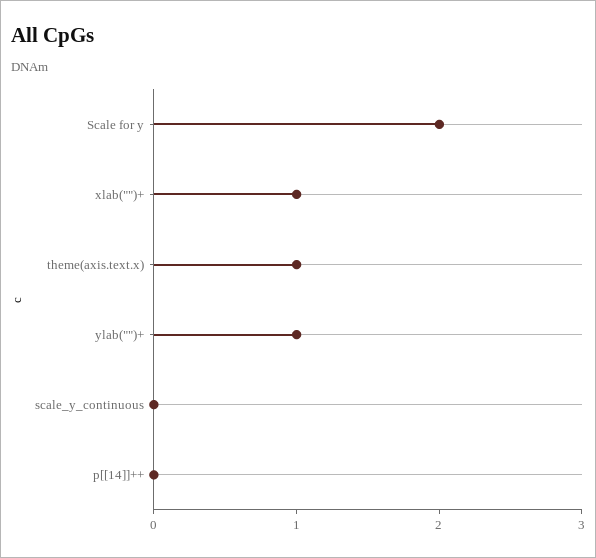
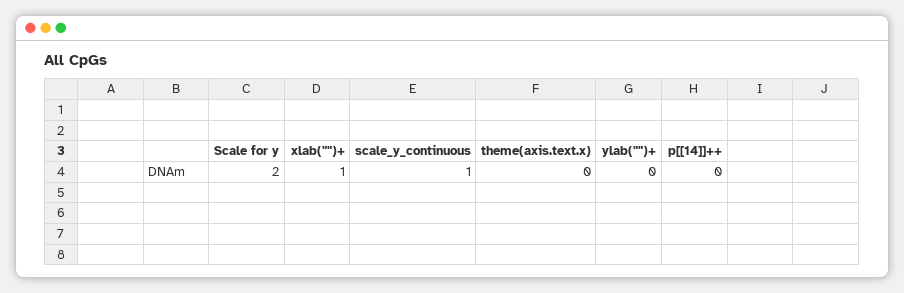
theme(axis.text.x): 1 -> 0
ylab("")+: 1 -> 0
scale_y_continuous: 0 -> 1

